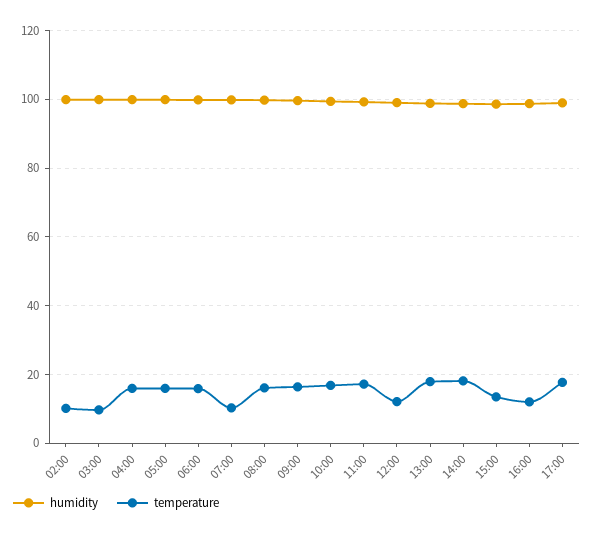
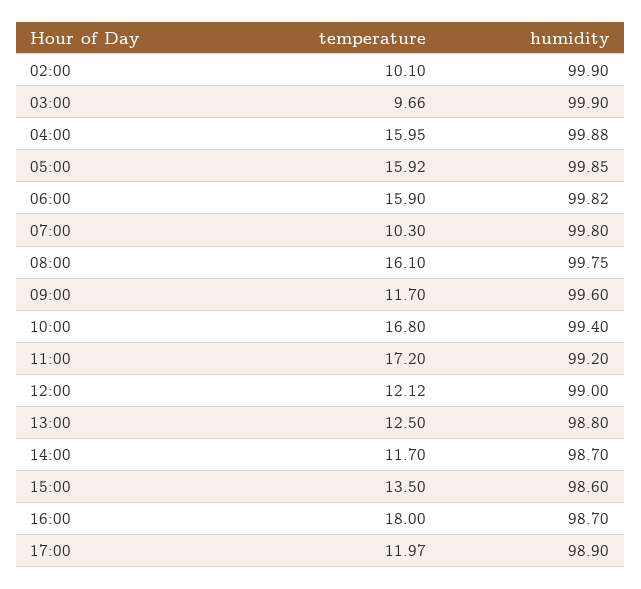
temperature, 09:00: 16 -> 11.7
temperature, 13:00: 18 -> 12.5
temperature, 14:00: 18 -> 11.7
temperature, 16:00: 12 -> 18
temperature, 17:00: 18 -> 11.97

